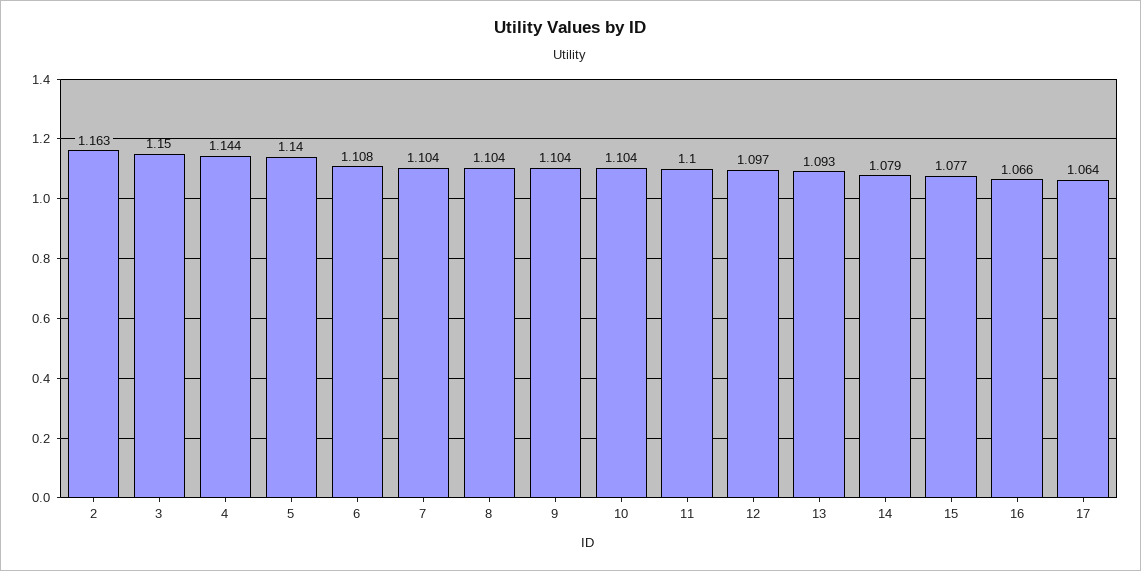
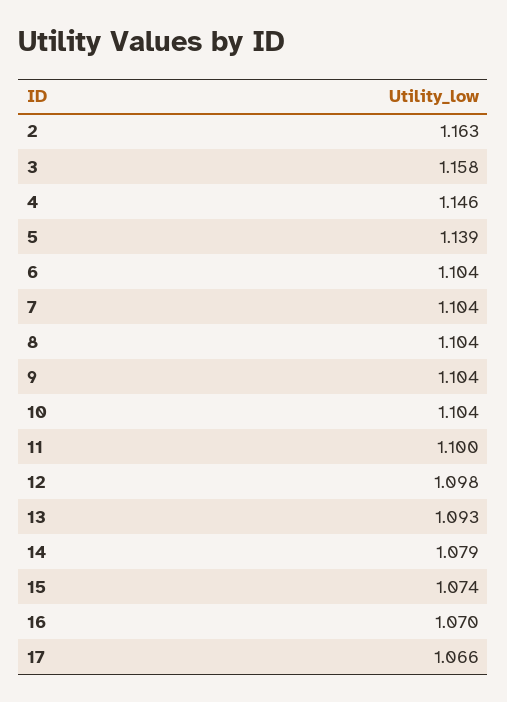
3: 1.15 -> 1.158
4: 1.144 -> 1.146
5: 1.14 -> 1.139
6: 1.108 -> 1.104
12: 1.097 -> 1.098
15: 1.077 -> 1.074
16: 1.066 -> 1.07
17: 1.064 -> 1.066

